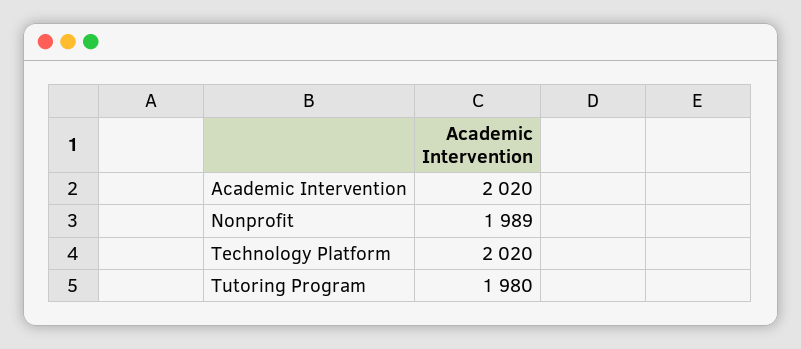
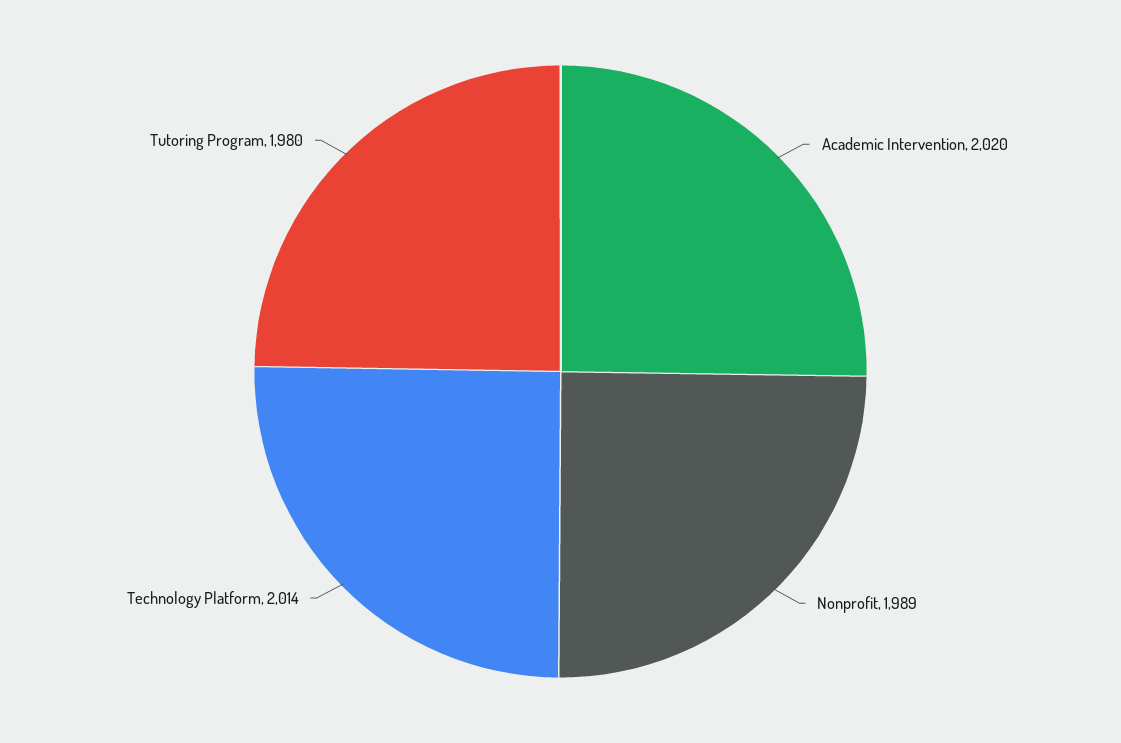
Technology Platform: 2020 -> 2014

